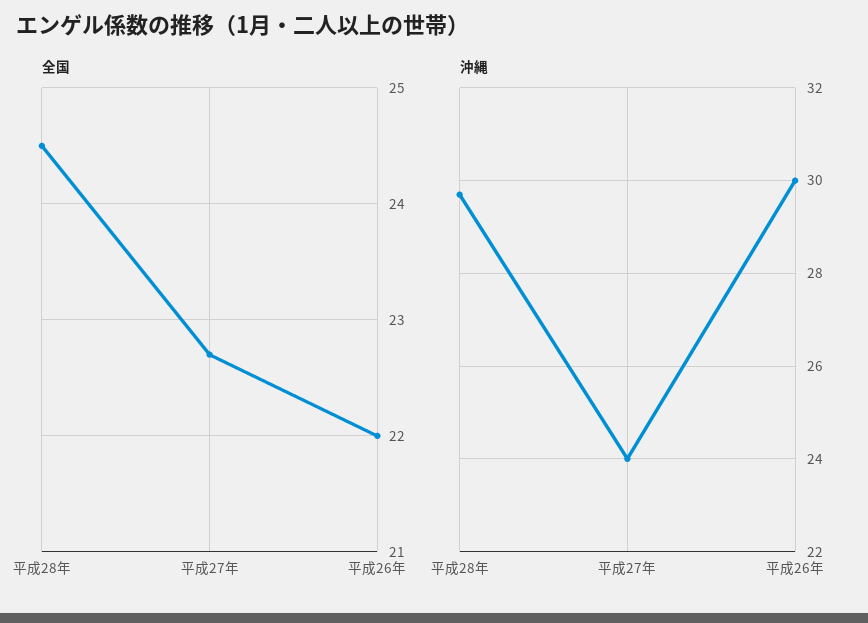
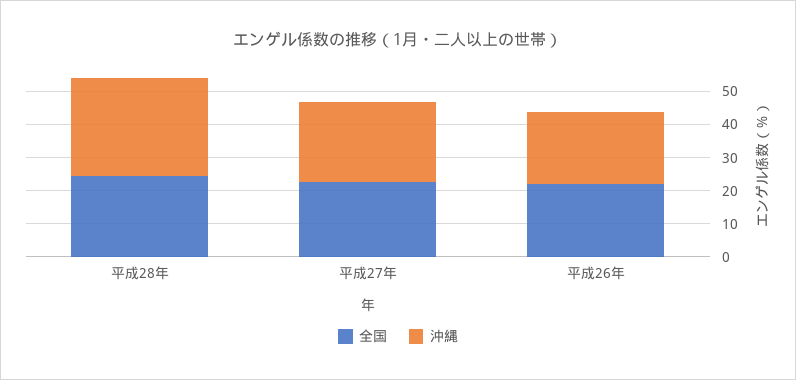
沖縄, 平成26年: 30 -> 22.5

